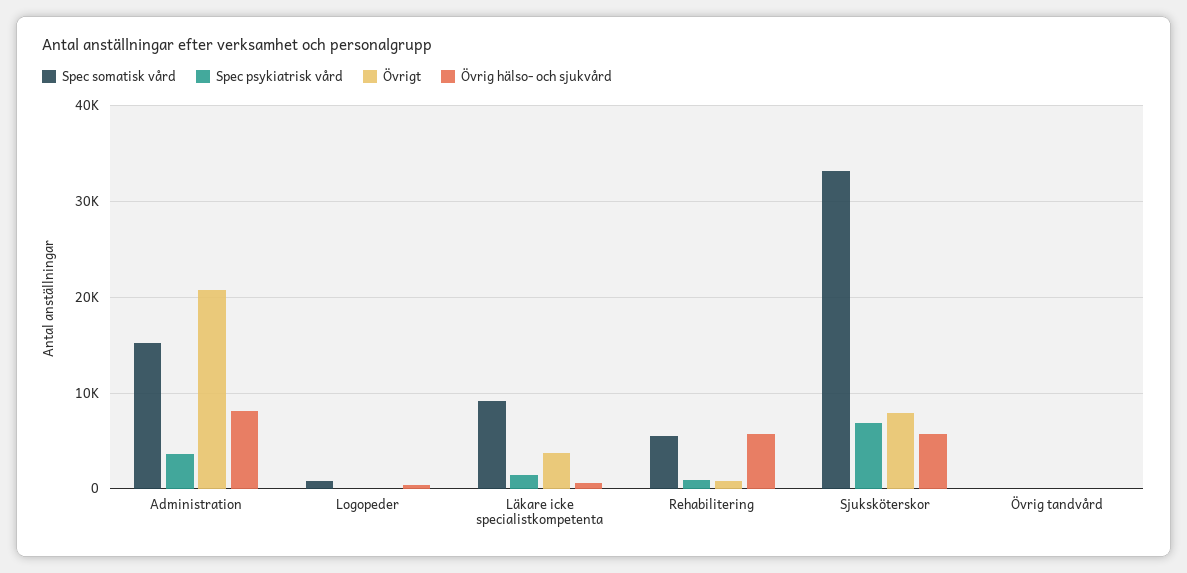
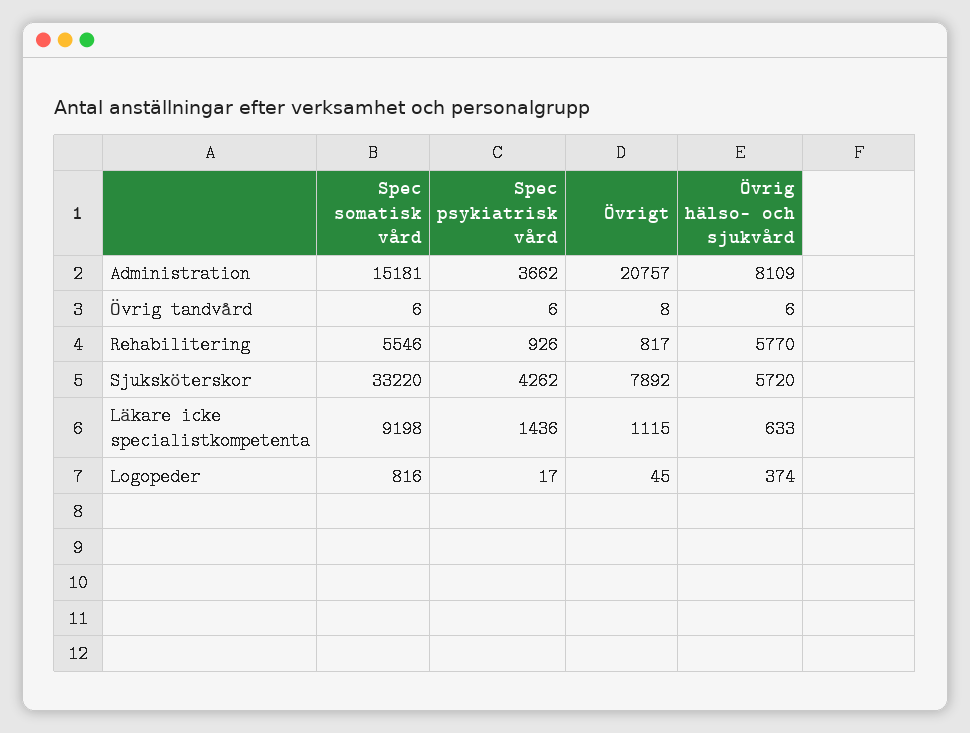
Övrigt, Läkare icke specialistkompetenta: 4000 -> 1115
Spec psykiatrisk vård, Sjuksköterskor: 7000 -> 4262

